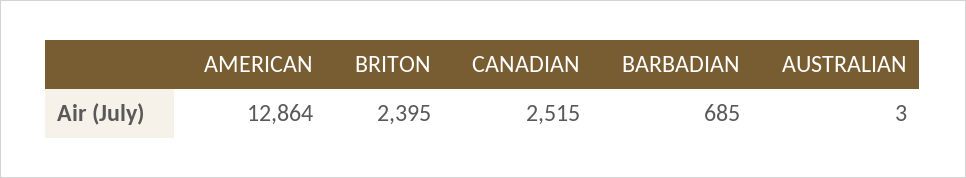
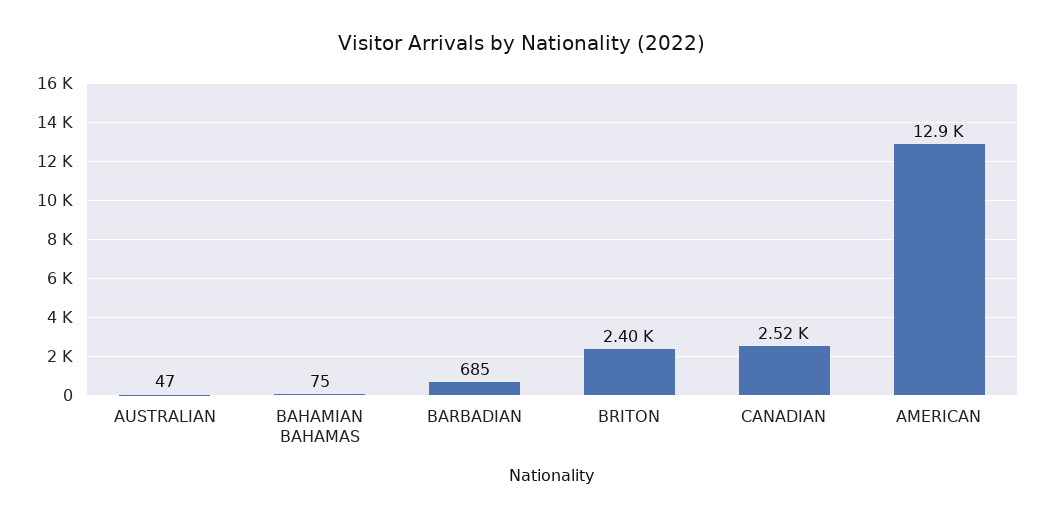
AUSTRALIAN: 3 -> 47
BAHAMIAN BAHAMAS: none -> 75

